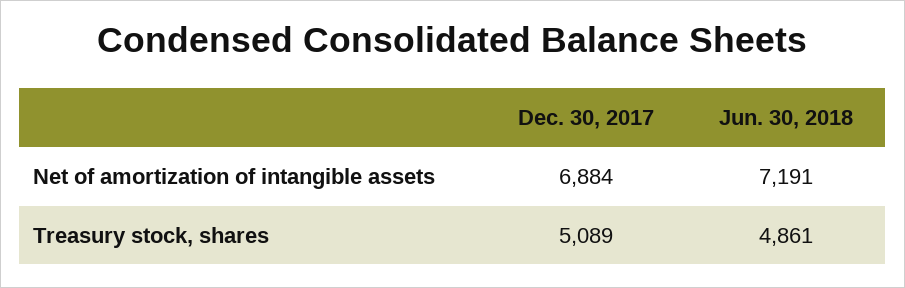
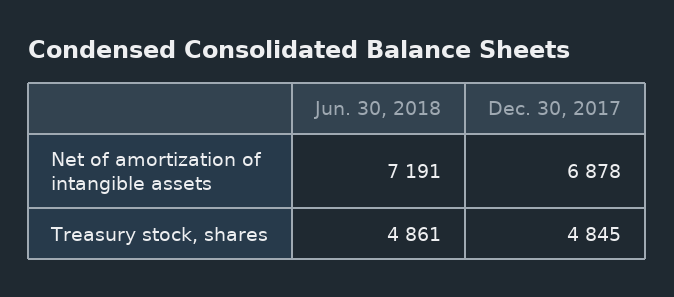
Dec. 30, 2017, Net of amortization of intangible assets: 6884 -> 6878
Dec. 30, 2017, Treasury stock, shares: 5089 -> 4845

